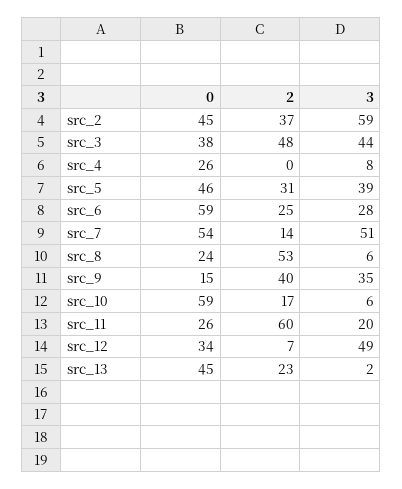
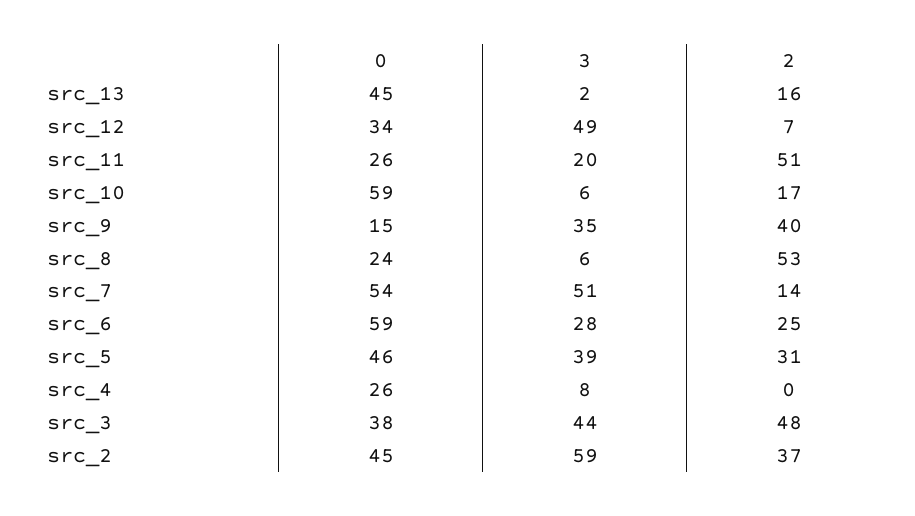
2, src_11: 60 -> 51
2, src_13: 23 -> 16

